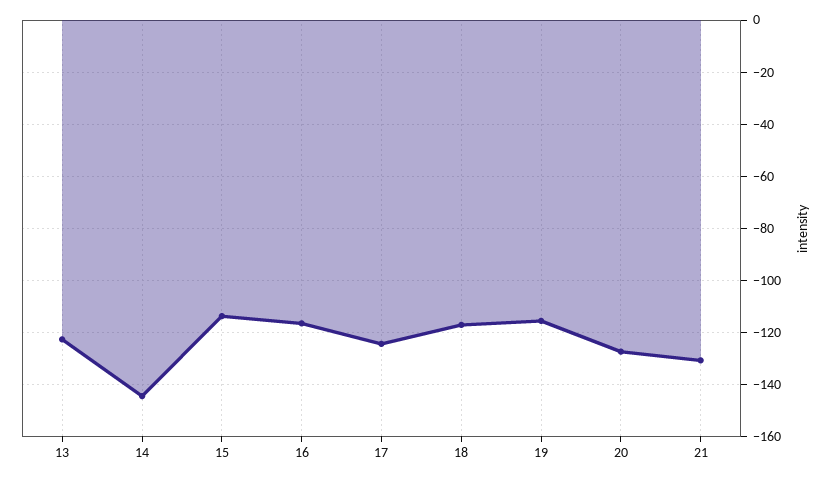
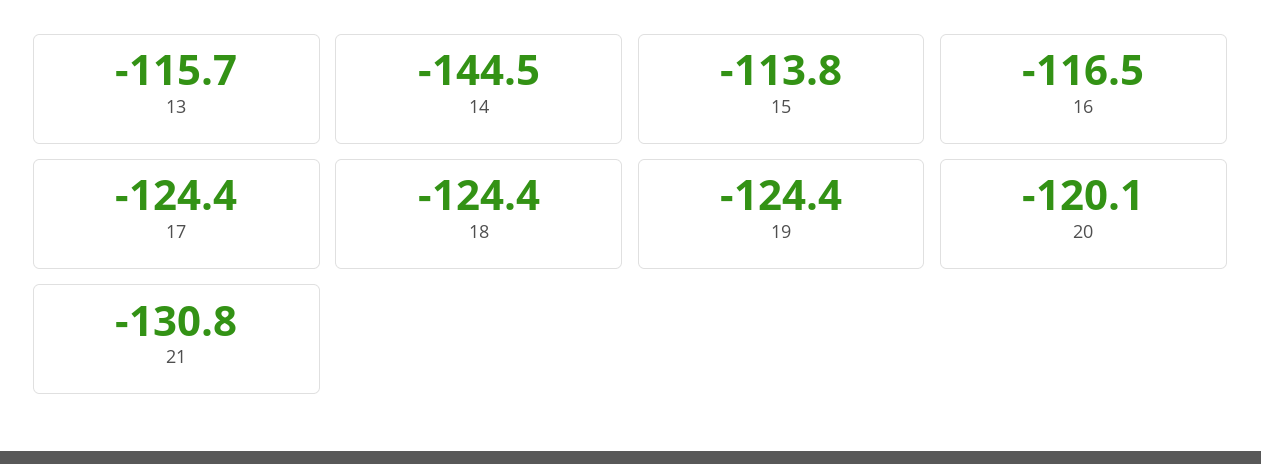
13: -122.5 -> -115.7
18: -117.5 -> -124.4
19: -115 -> -124.4
20: -127.5 -> -120.1

